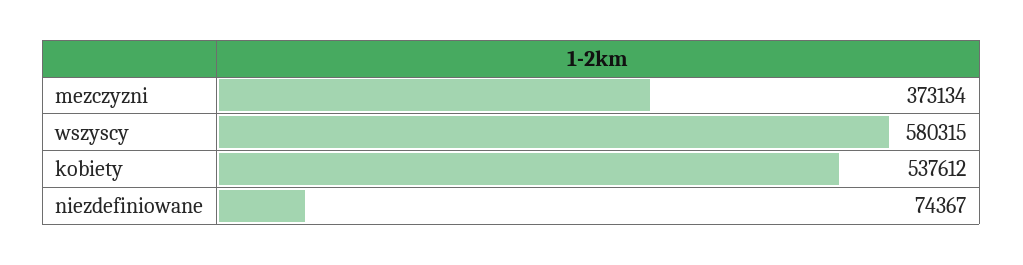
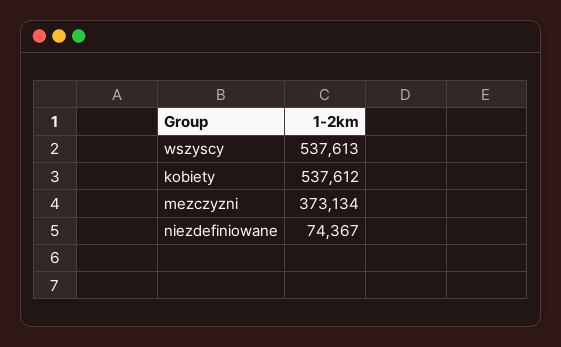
wszyscy: 580315 -> 537613

